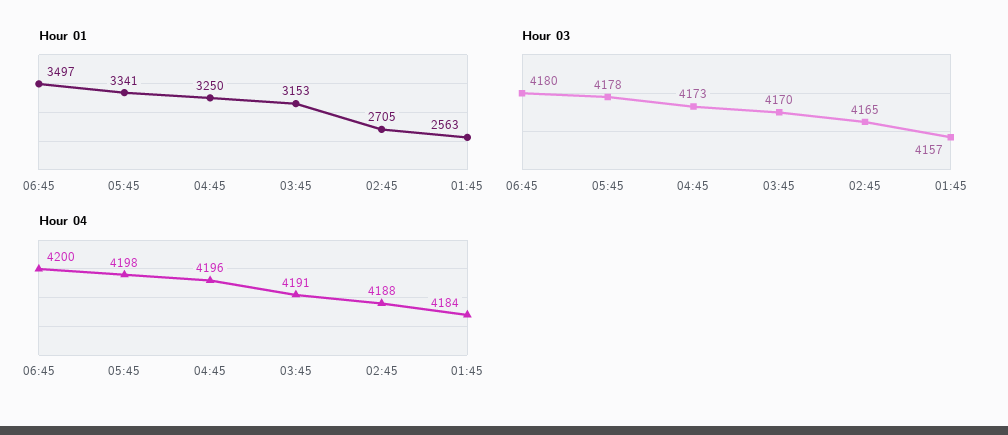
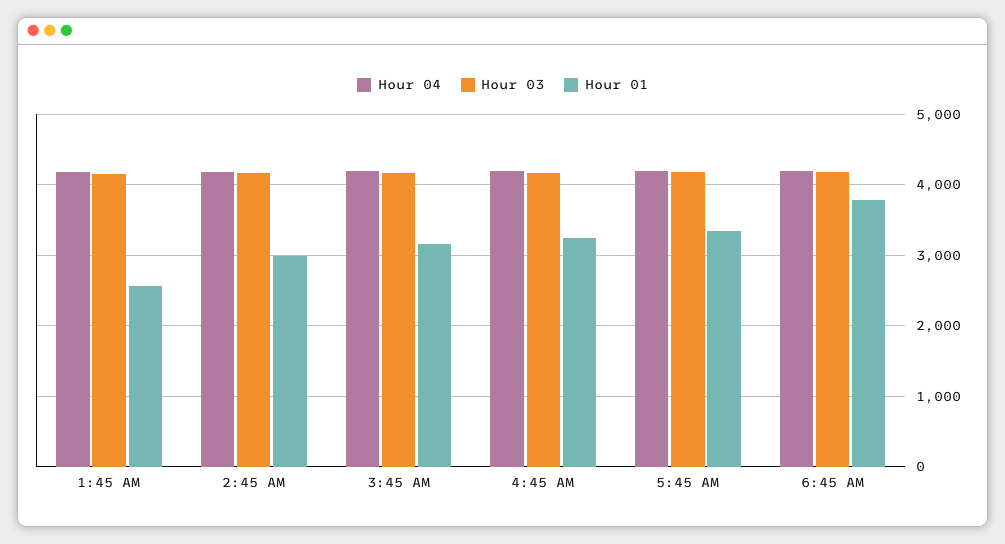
Hour 01, 06:45: 3497 -> 3800
Hour 01, 02:45: 2705 -> 3000

